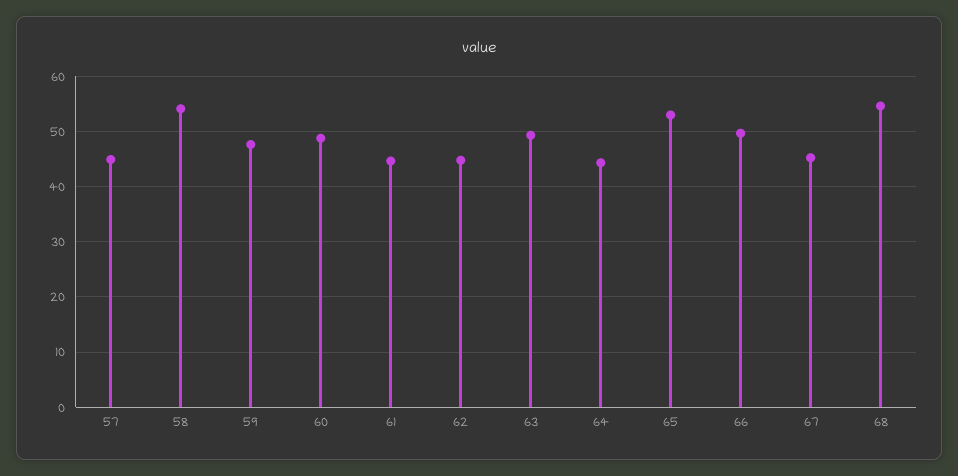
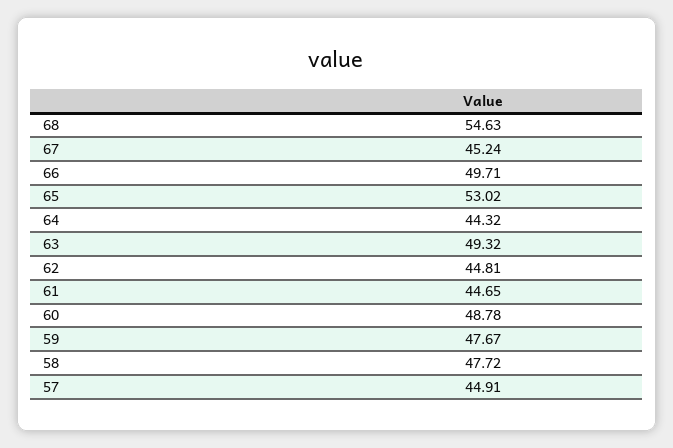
58: 54 -> 47.72

